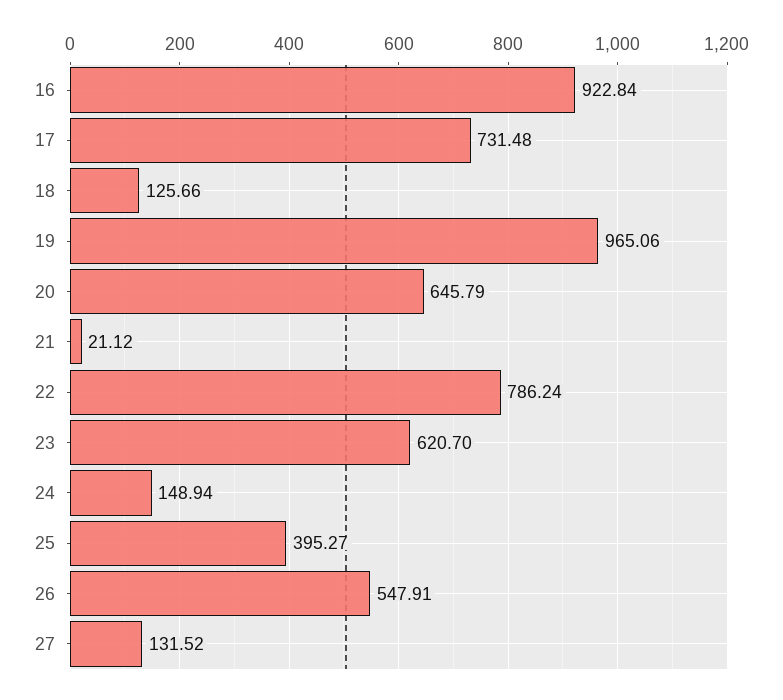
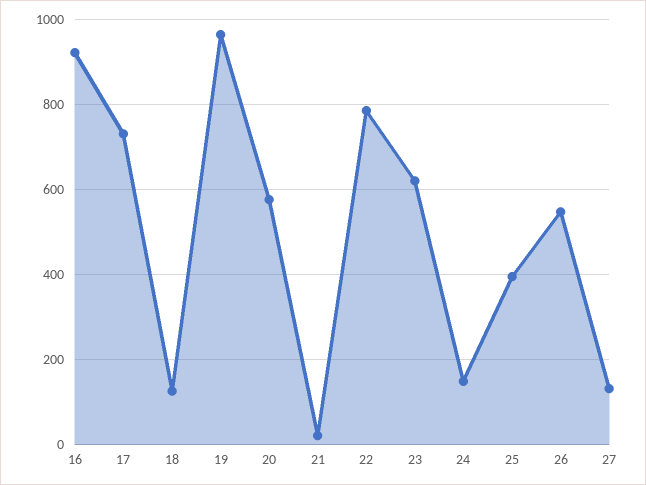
20: 645.79 -> 580

